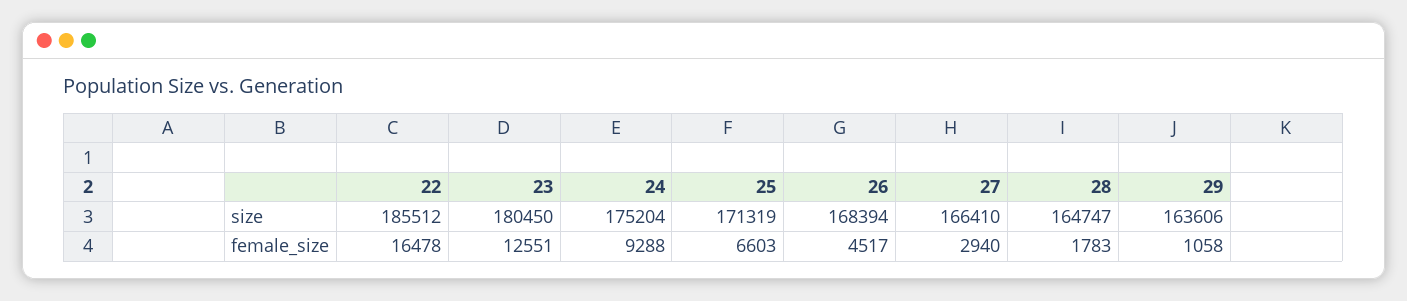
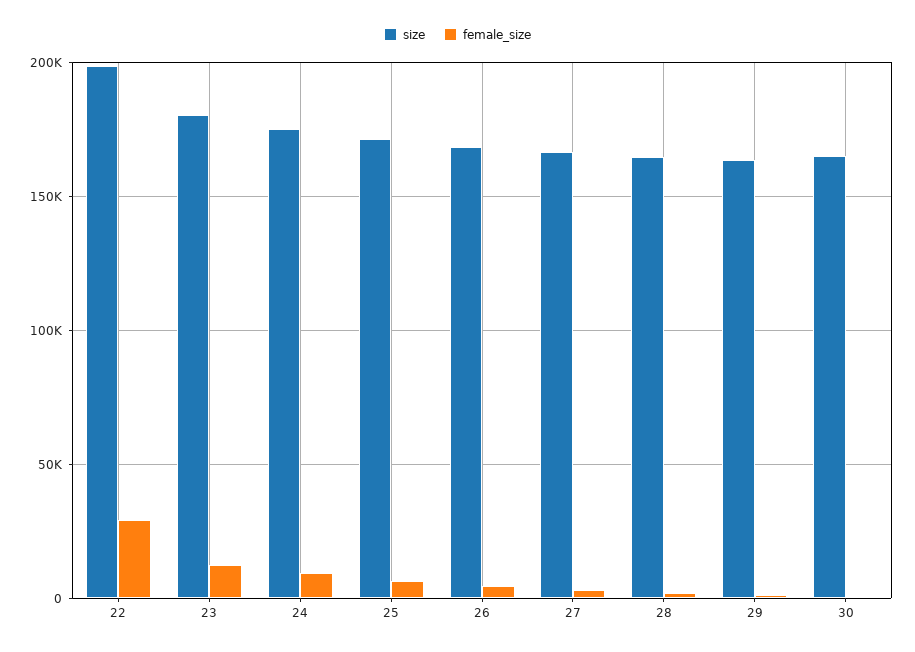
size, 22: 185512 -> 200000
female_size, 22: 16478 -> 30000
size, 30: none -> 165000
female_size, 30: none -> 0

